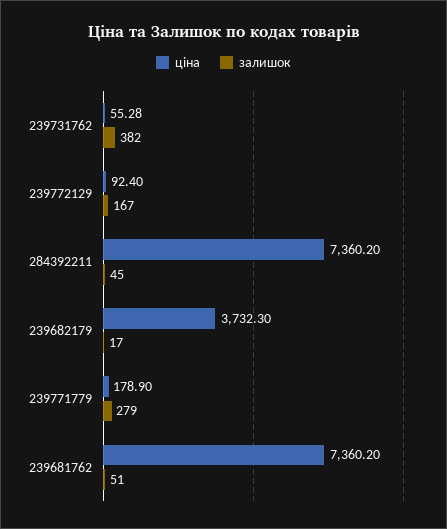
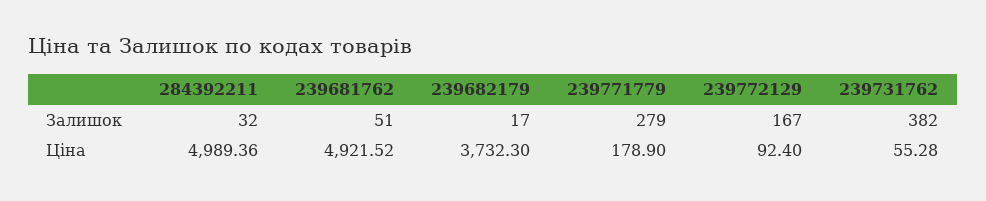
ціна, 284392211: 7360.2 -> 4989.36
залишок, 284392211: 45 -> 32
ціна, 239681762: 7360.2 -> 4921.52

